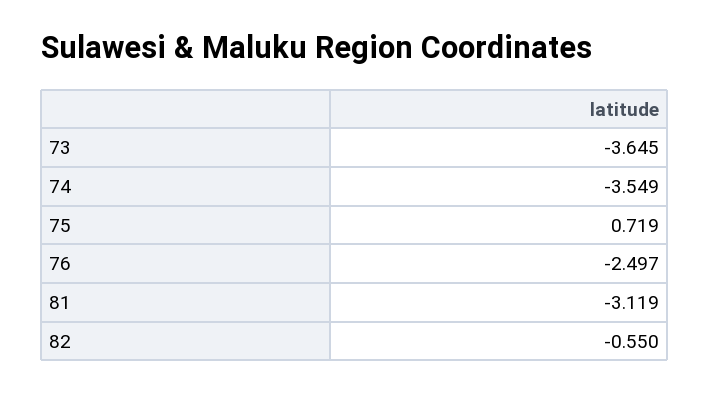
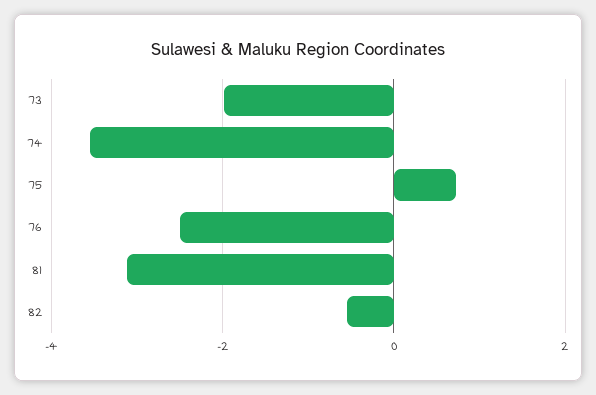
73: -3.645 -> -2

